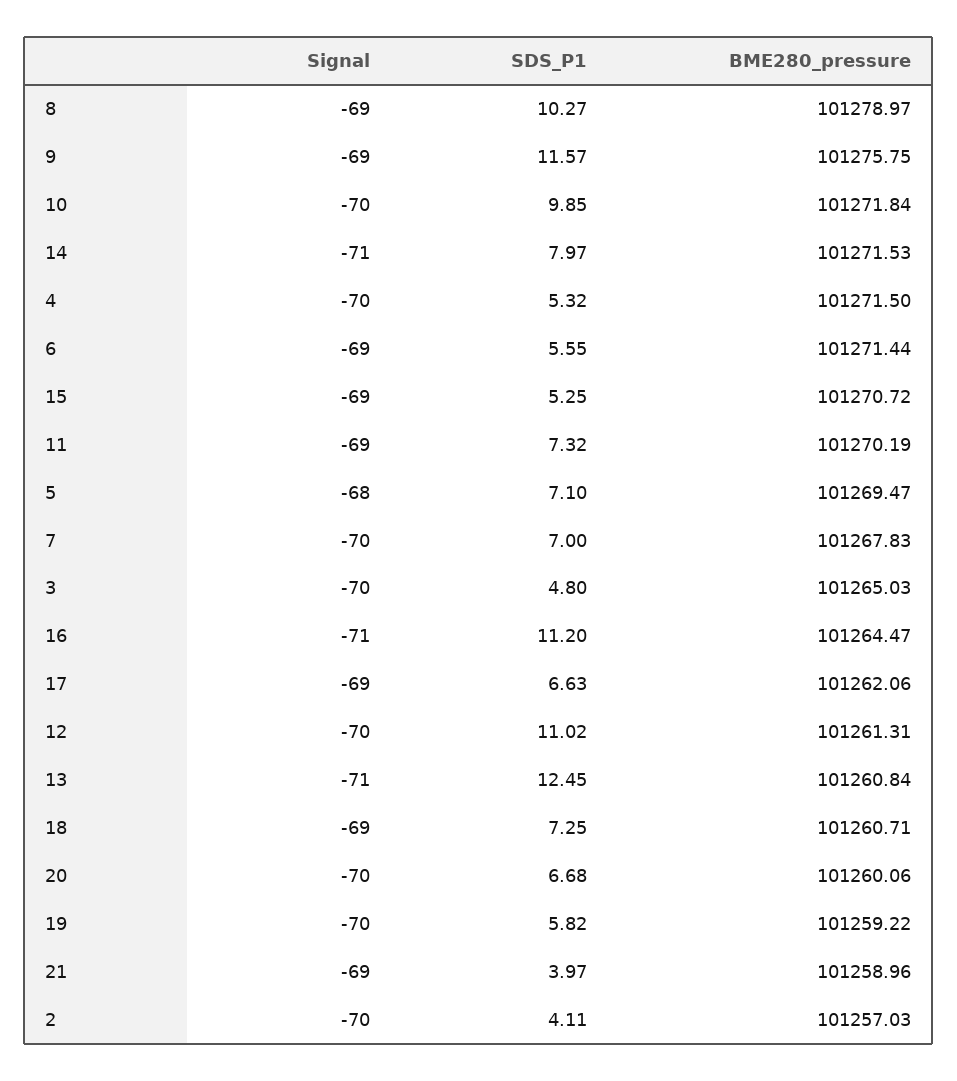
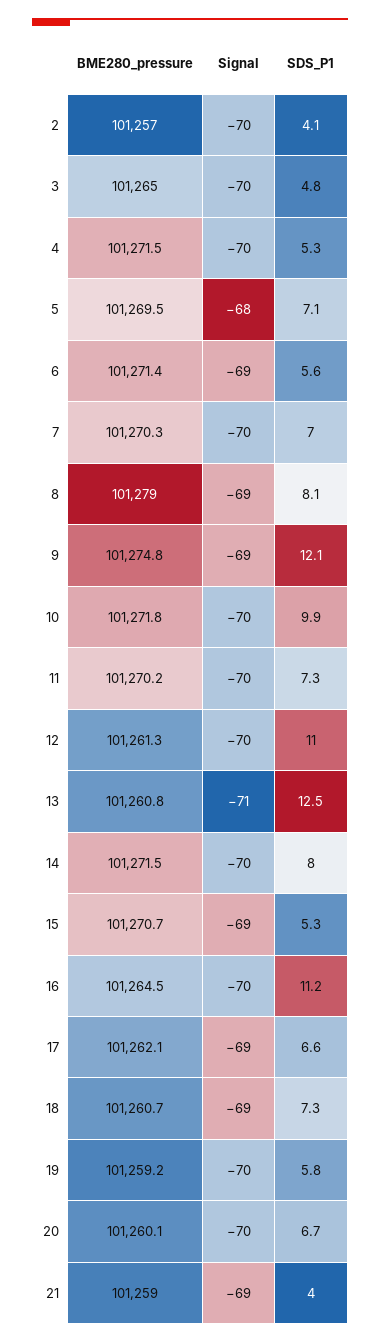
SDS_P1, 8: 10.27 -> 8.1
SDS_P1, 9: 11.57 -> 12.1
BME280_pressure, 9: 101275.75 -> 101274.8
Signal, 14: -71 -> -70
Signal, 11: -69 -> -70
BME280_pressure, 7: 101267.83 -> 101270.3
Signal, 16: -71 -> -70

